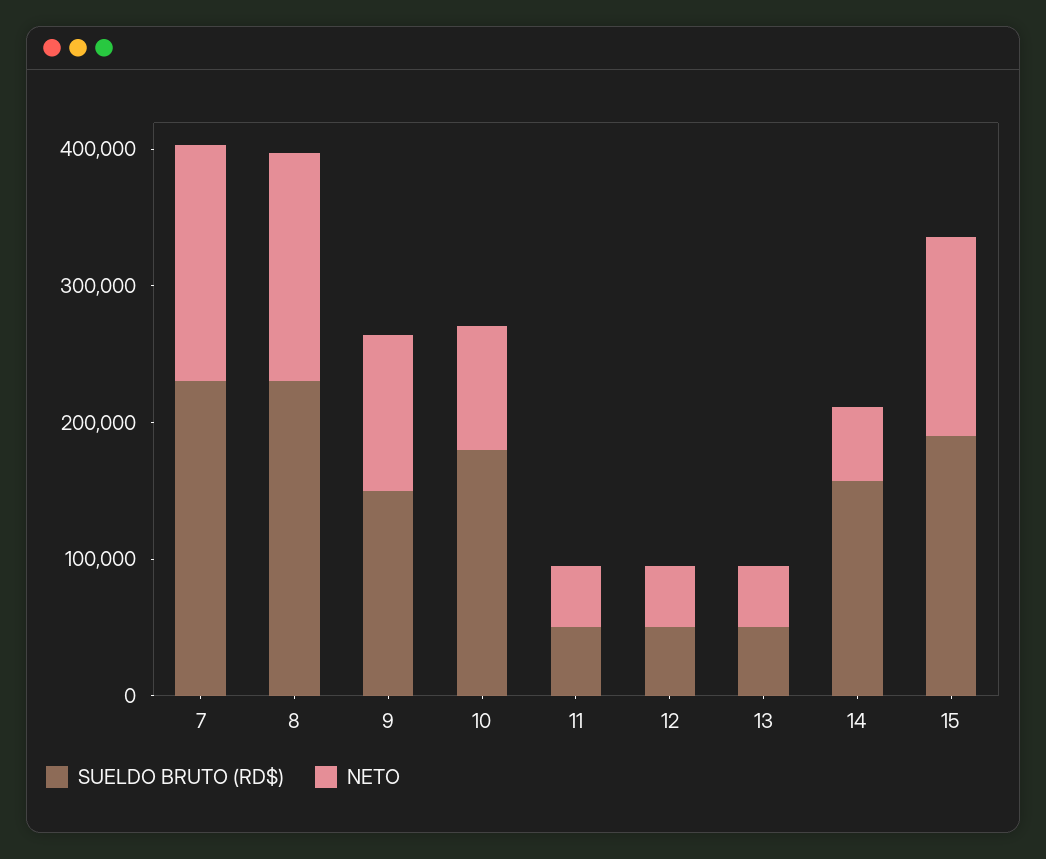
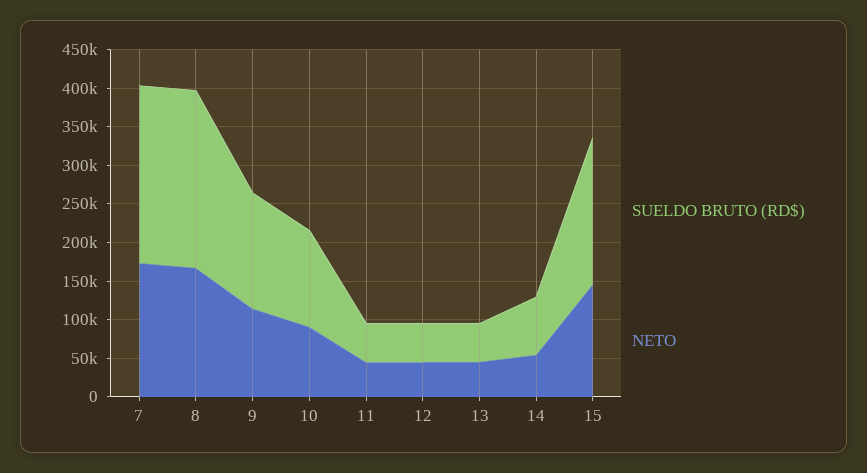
SUELDO BRUTO (RD$), 10: 180000 -> 125000
SUELDO BRUTO (RD$), 14: 160000 -> 75000

